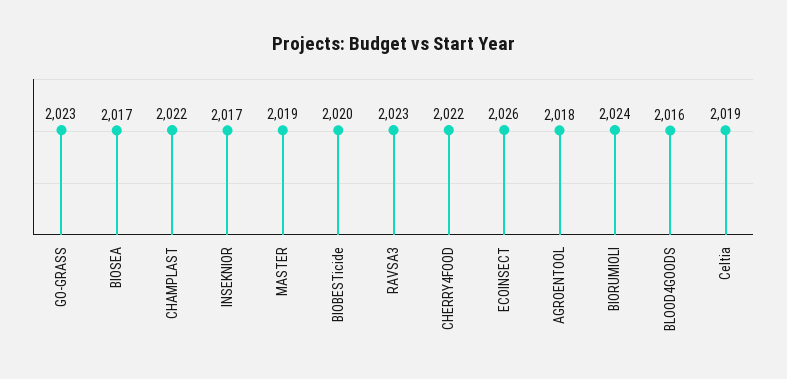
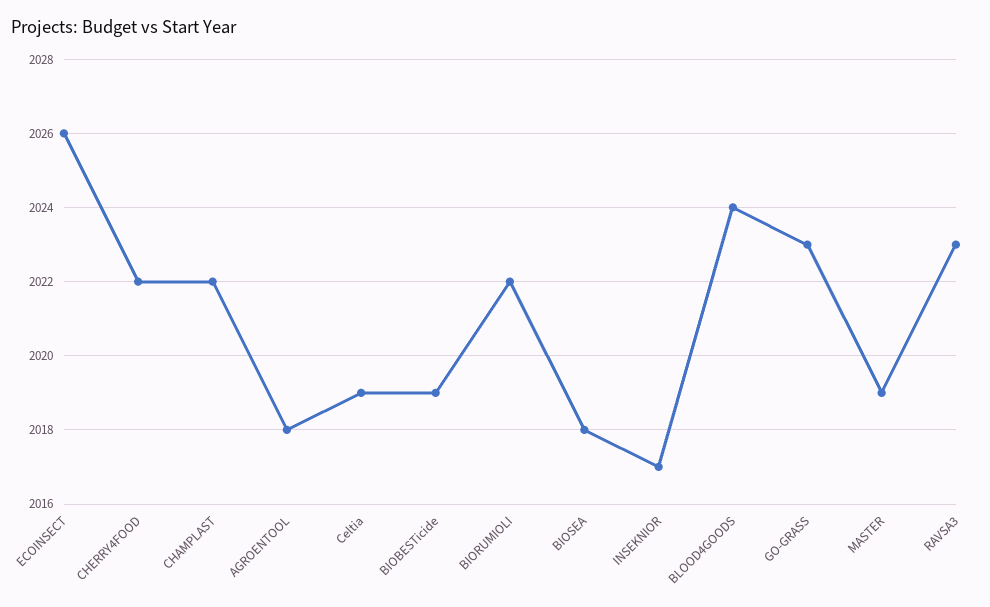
BIOSEA: 2017 -> 2018
BIOBESTicide: 2020 -> 2019
BIORUMIOLI: 2024 -> 2022
BLOOD4GOODS: 2016 -> 2024

